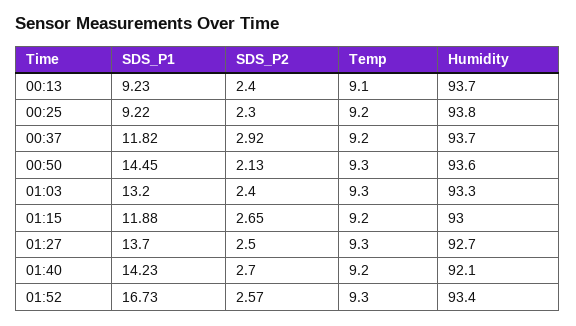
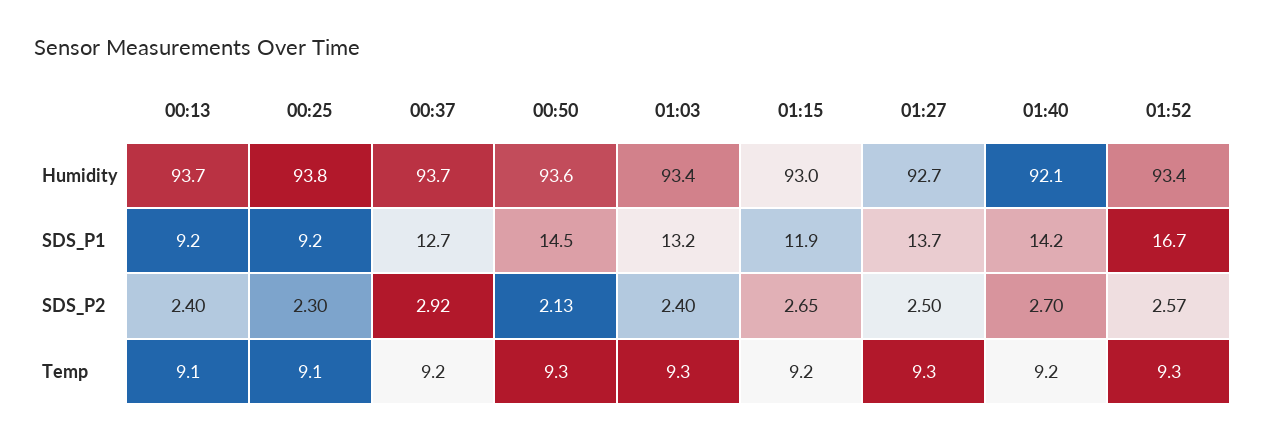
Temp, 00:25: 9.2 -> 9.1
SDS_P1, 00:37: 11.82 -> 12.7
Humidity, 01:03: 93.3 -> 93.4

